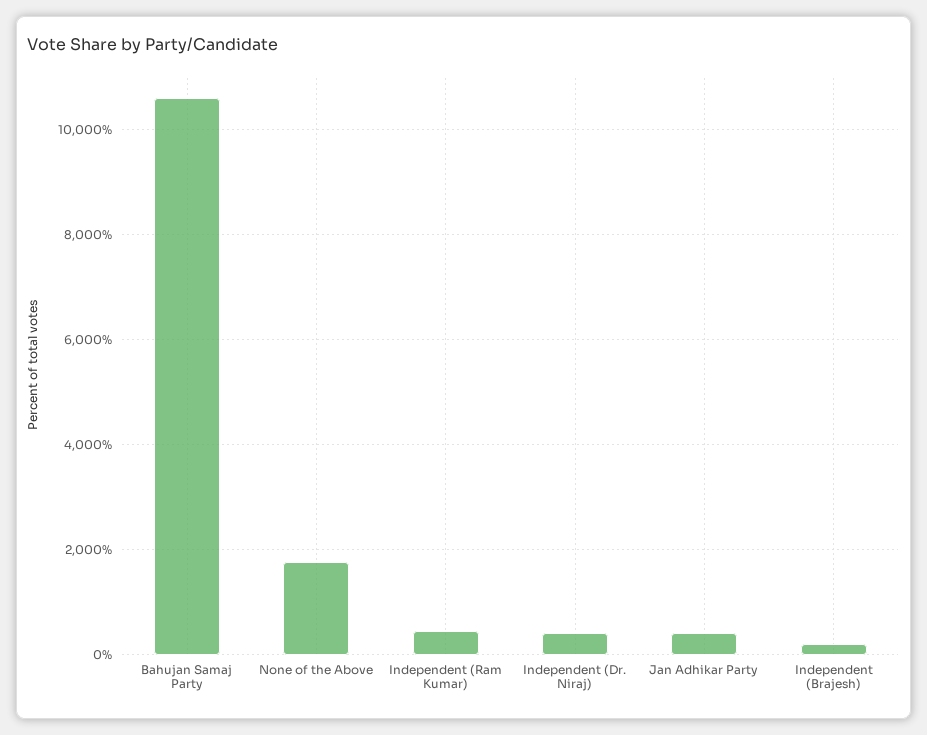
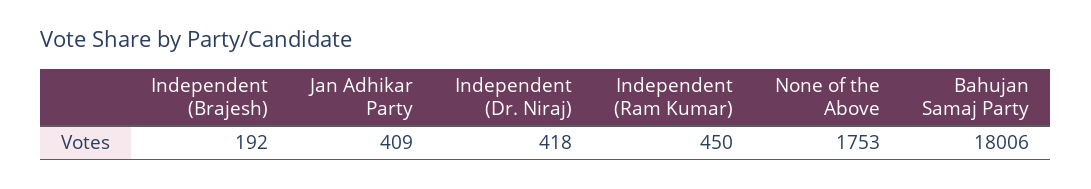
Bahujan Samaj Party: 10600 -> 18006

